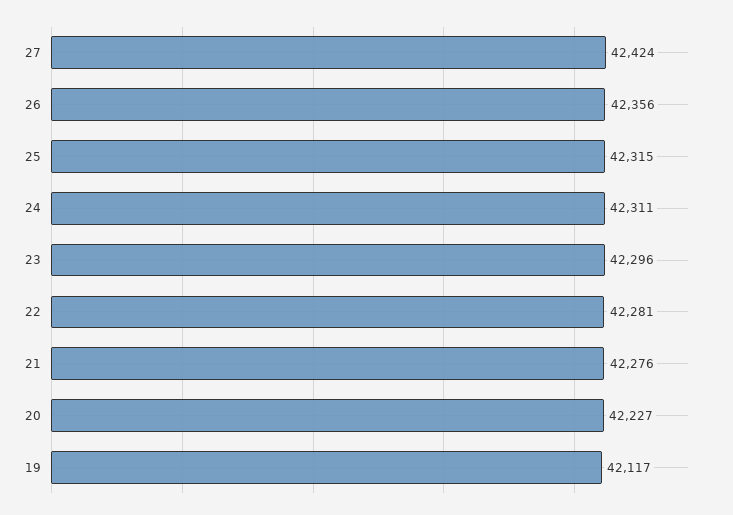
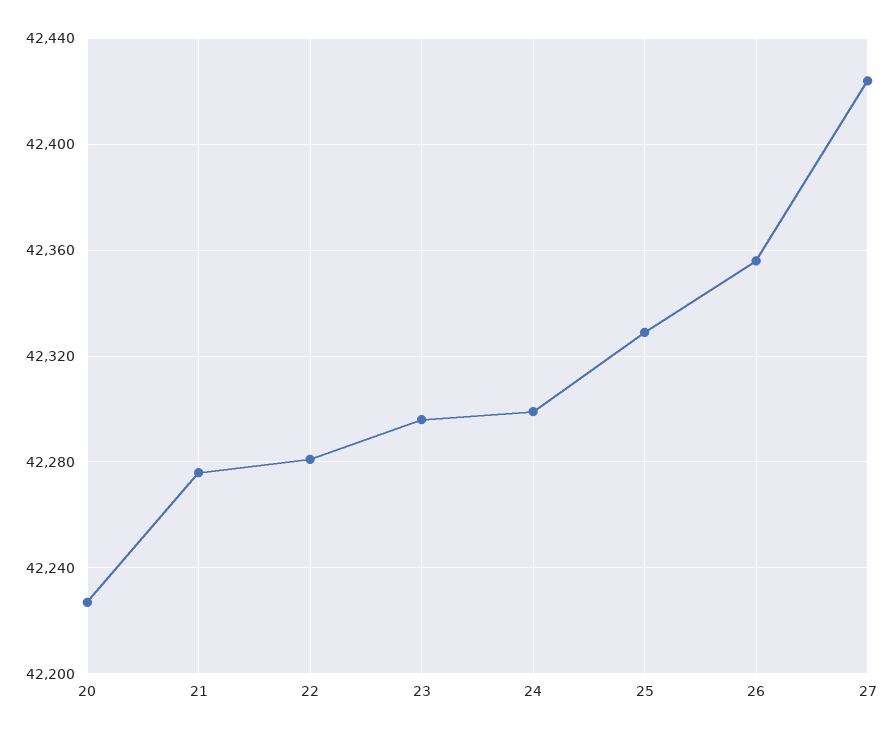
25: 42315 -> 42330
24: 42311 -> 42300
19: 42117 -> none

